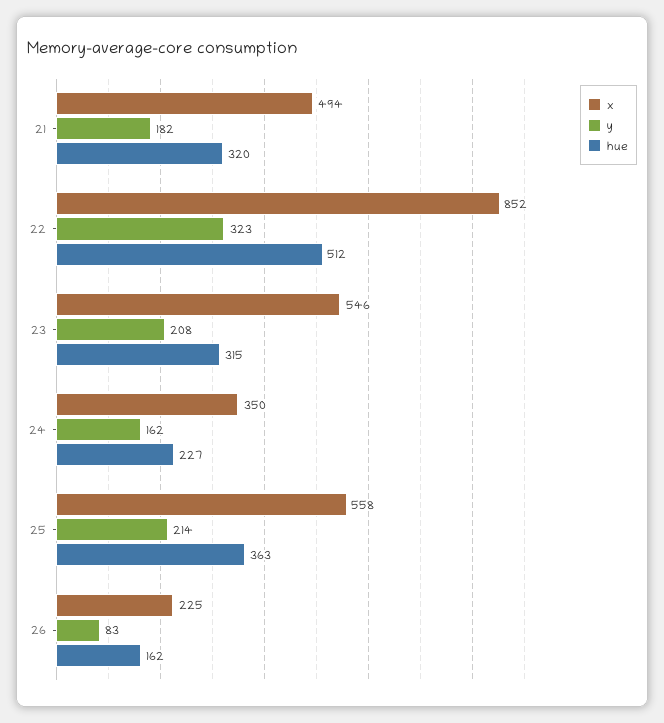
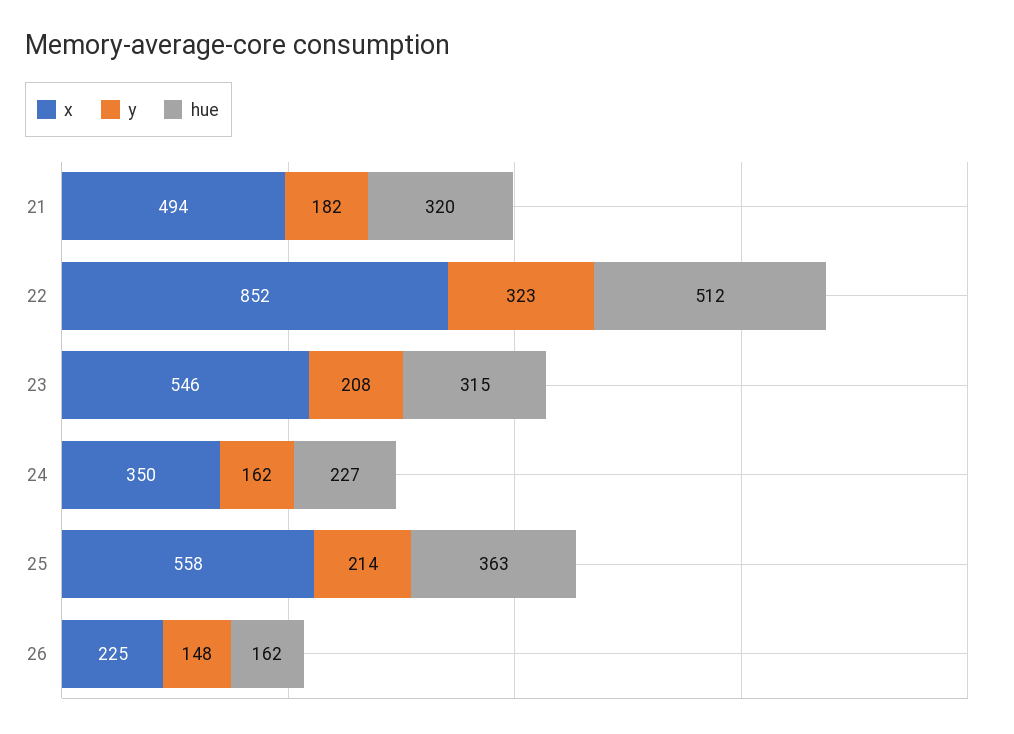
y, 26: 83 -> 148

